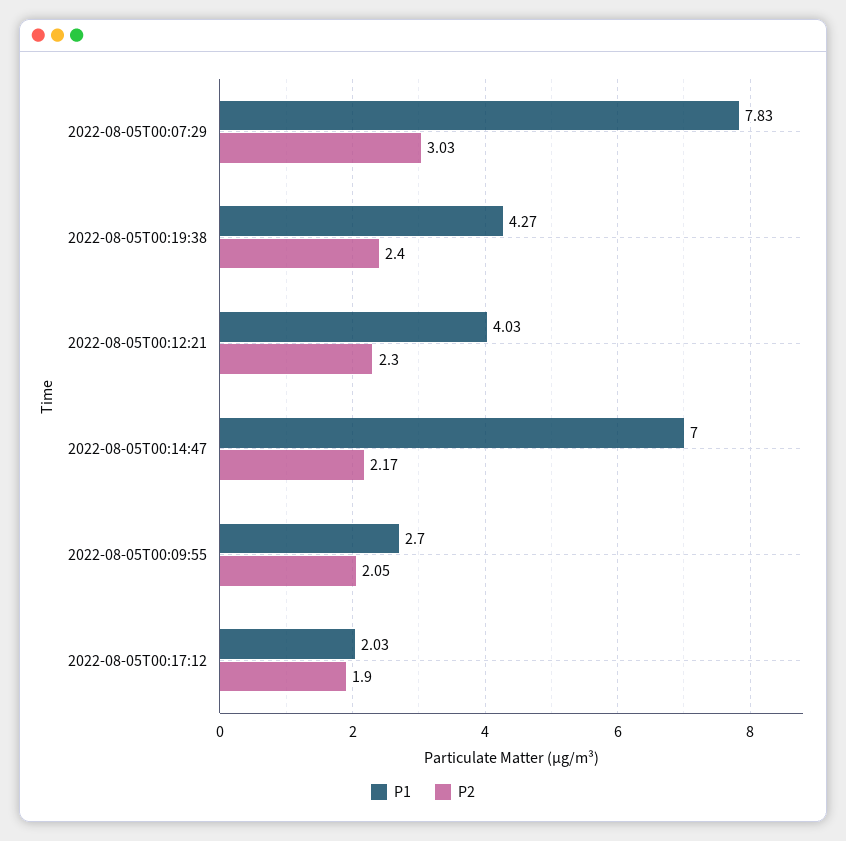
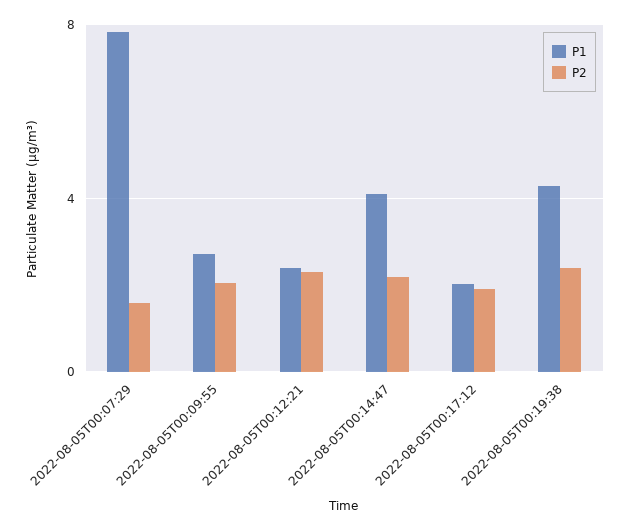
P2, 2022-08-05T00:07:29: 3.03 -> 1.5
P1, 2022-08-05T00:12:21: 4.03 -> 2.5
P1, 2022-08-05T00:14:47: 7 -> 4

